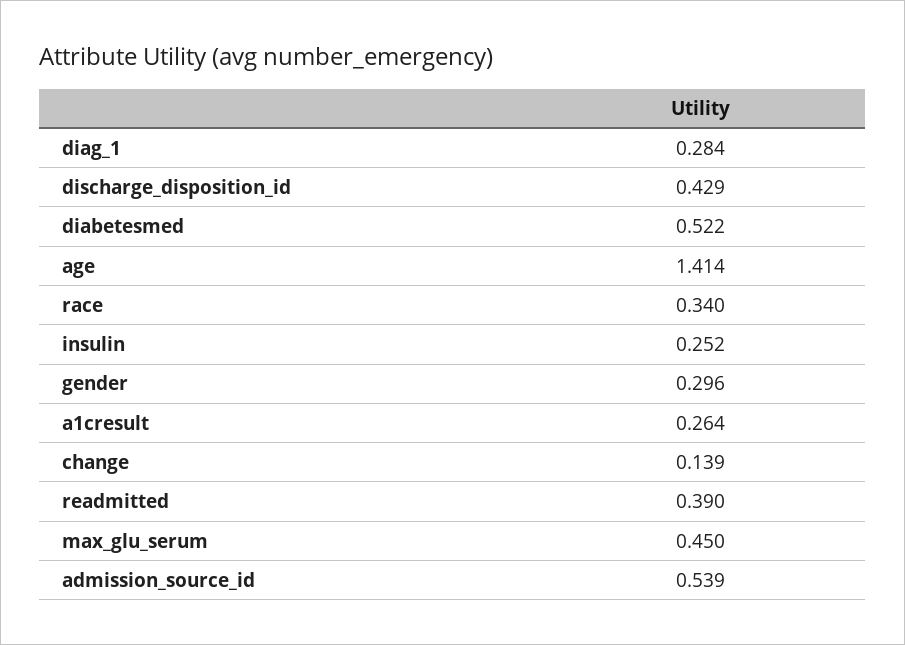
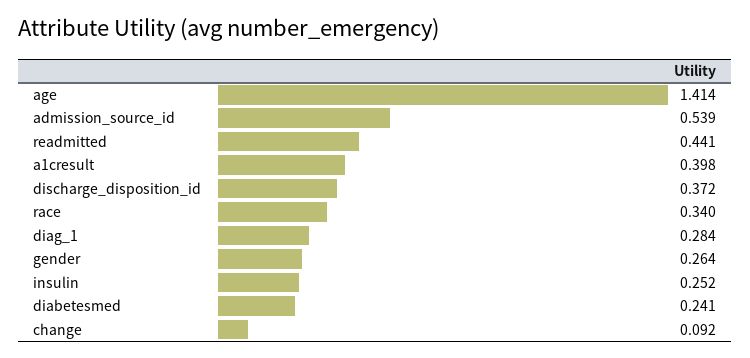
discharge_disposition_id: 0.429 -> 0.372
diabetesmed: 0.522 -> 0.241
gender: 0.296 -> 0.264
a1cresult: 0.264 -> 0.398
change: 0.139 -> 0.092
readmitted: 0.39 -> 0.441
max_glu_serum: 0.45 -> none

